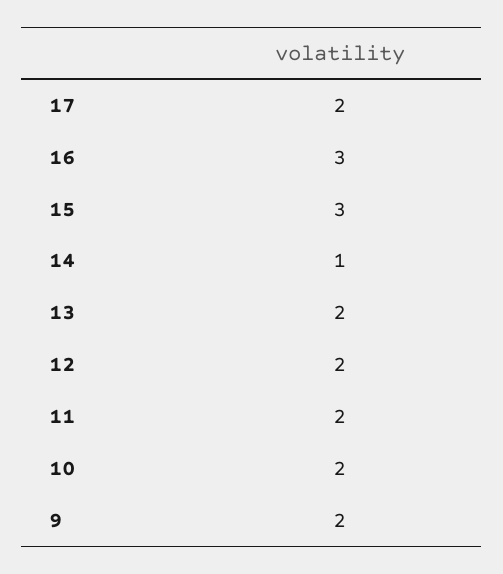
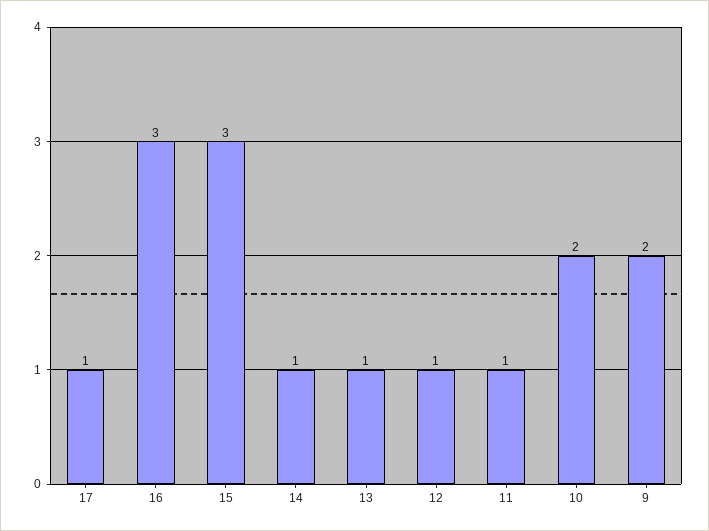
17: 2 -> 1
13: 2 -> 1
12: 2 -> 1
11: 2 -> 1

